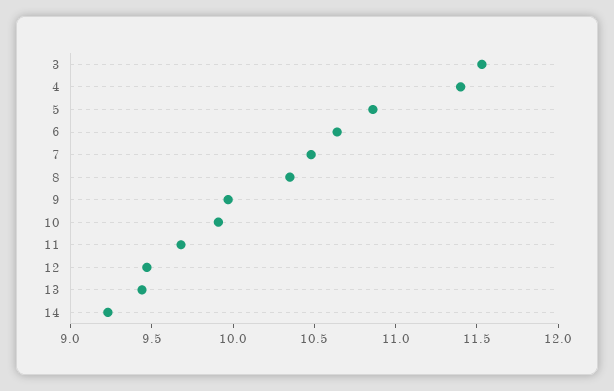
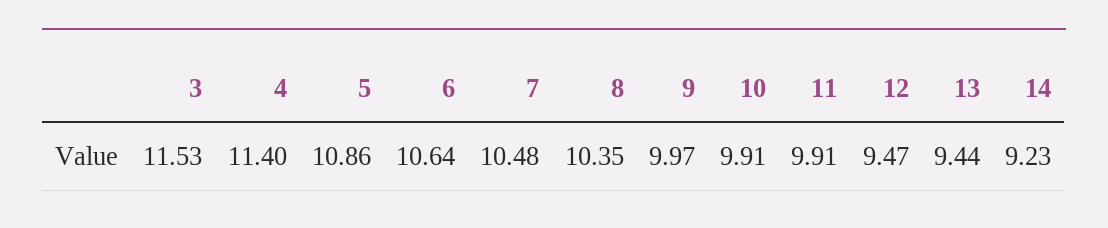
11: 9.7 -> 9.91

